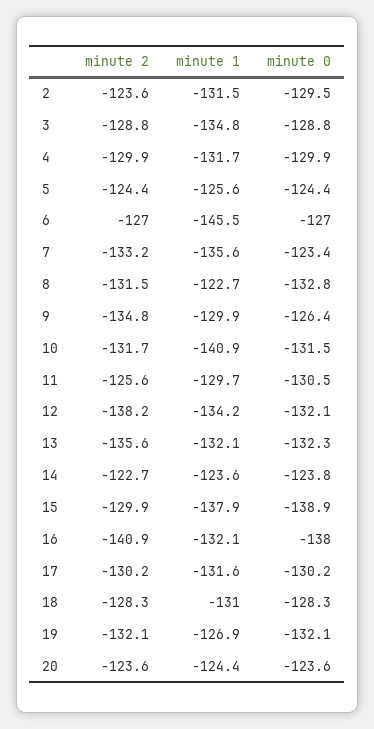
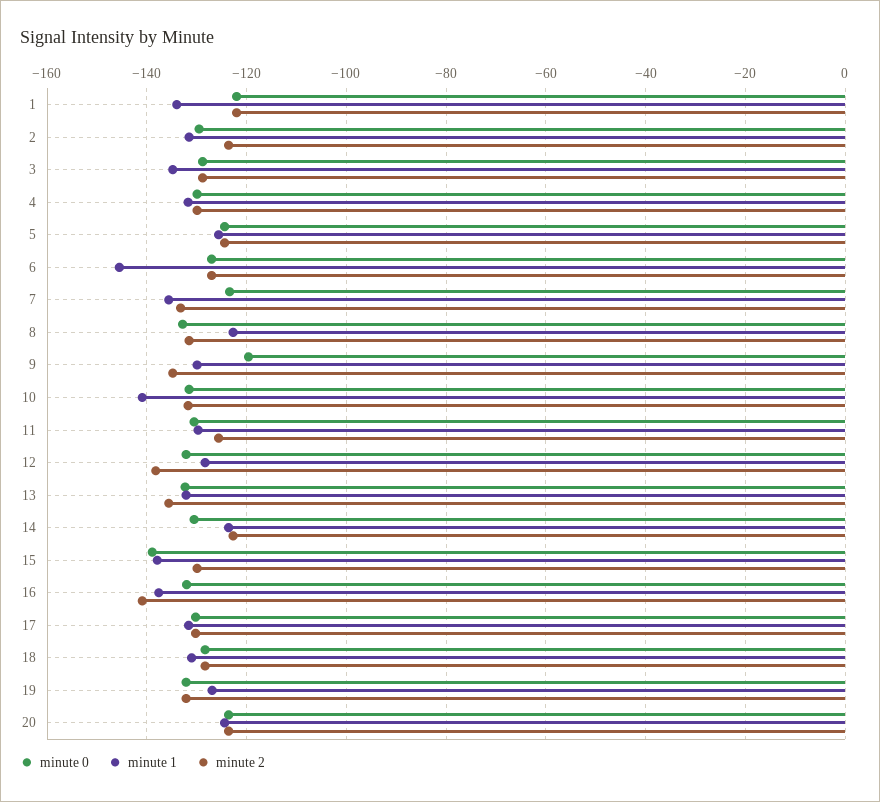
minute 0, 9: -126.4 -> -120
minute 1, 12: -134.2 -> -128
minute 0, 14: -123.8 -> -130
minute 1, 16: -132.1 -> -138
minute 0, 16: -138 -> -132
minute 0, 1: none -> -122
minute 1, 1: none -> -134
minute 2, 1: none -> -122

